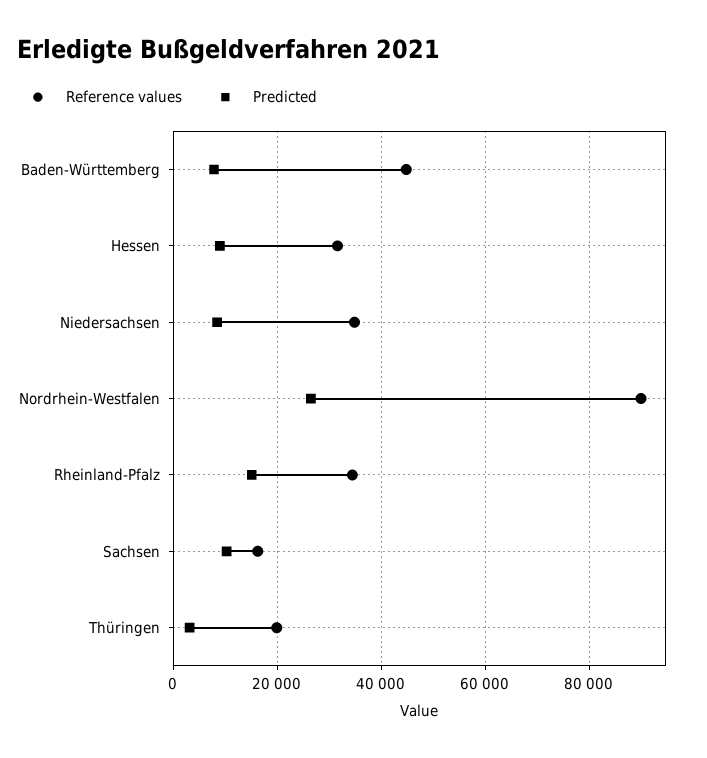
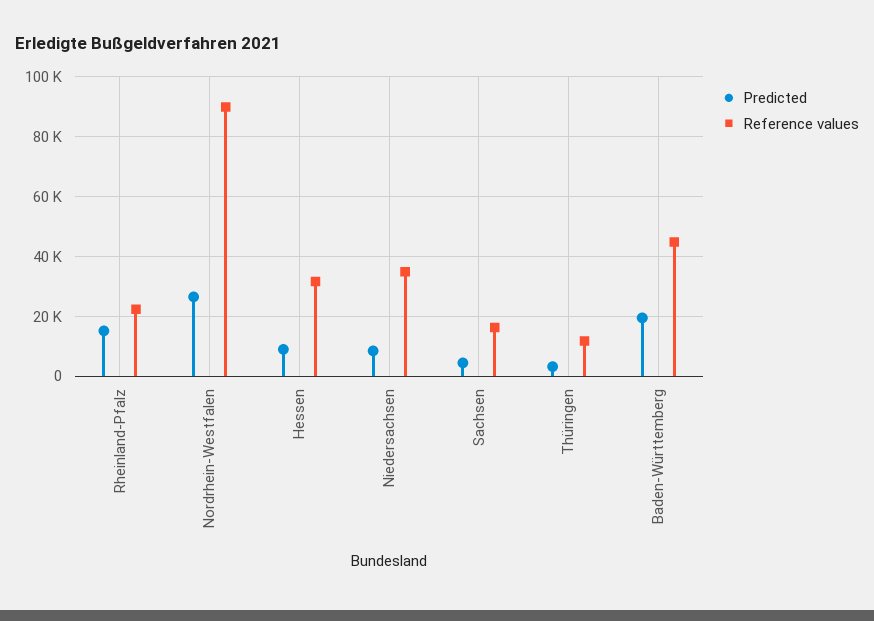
Predicted, Baden-Württemberg: 8000 -> 20000
Reference values, Rheinland-Pfalz: 34000 -> 22500
Predicted, Sachsen: 10000 -> 5000
Reference values, Thüringen: 20000 -> 12500

